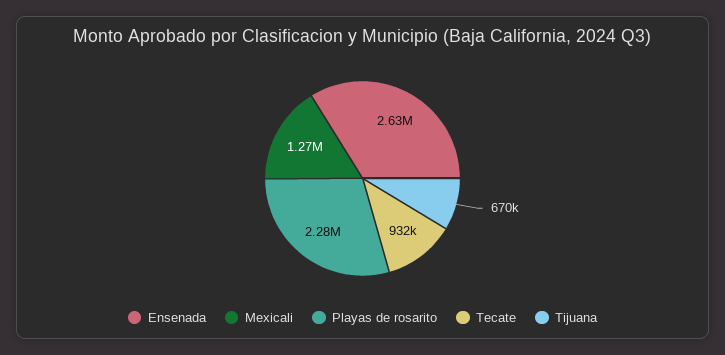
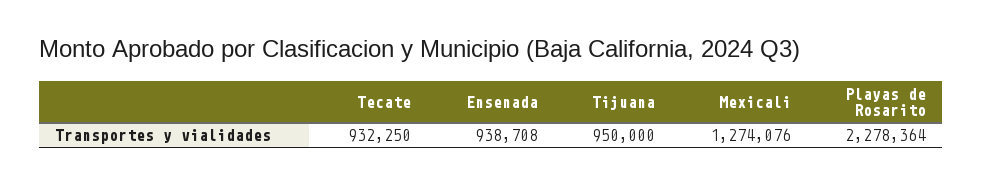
Ensenada: 2630000 -> 938708
Tijuana: 670000 -> 950000

